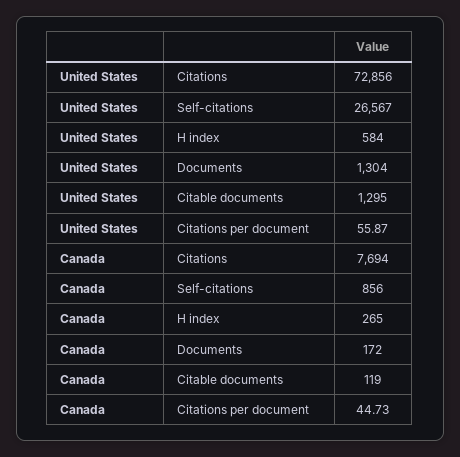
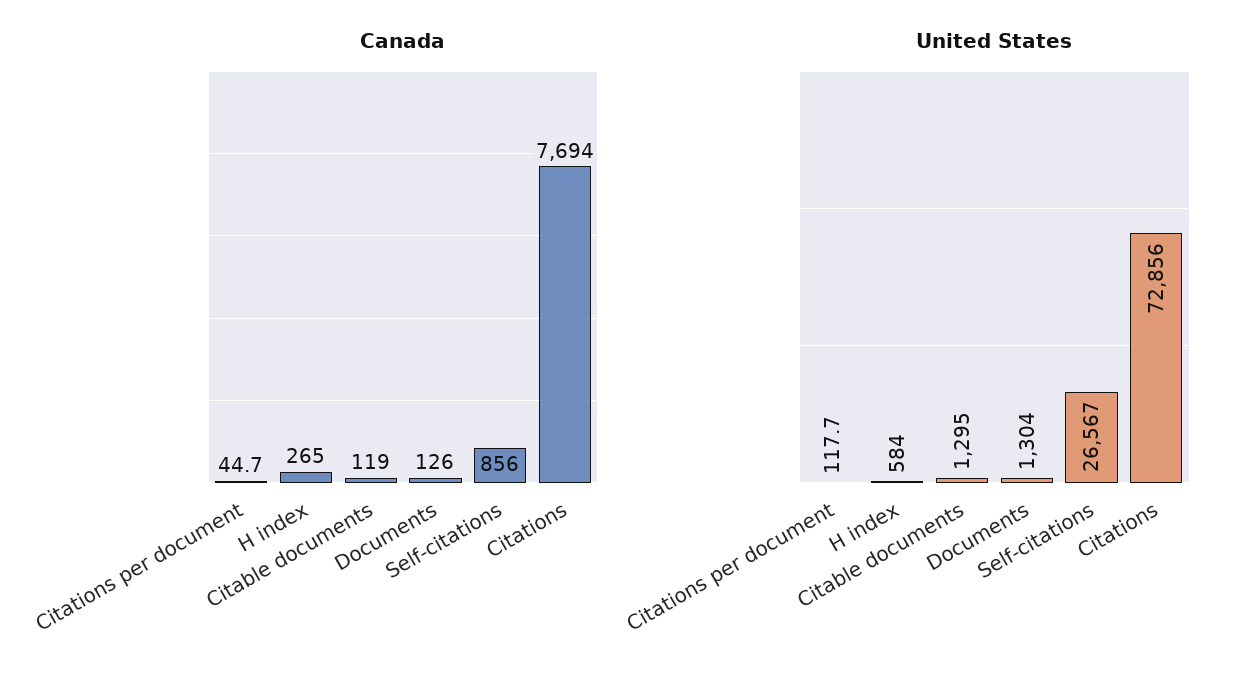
United States, Citations per document: 55.87 -> 117.7
Canada, Documents: 172 -> 126

